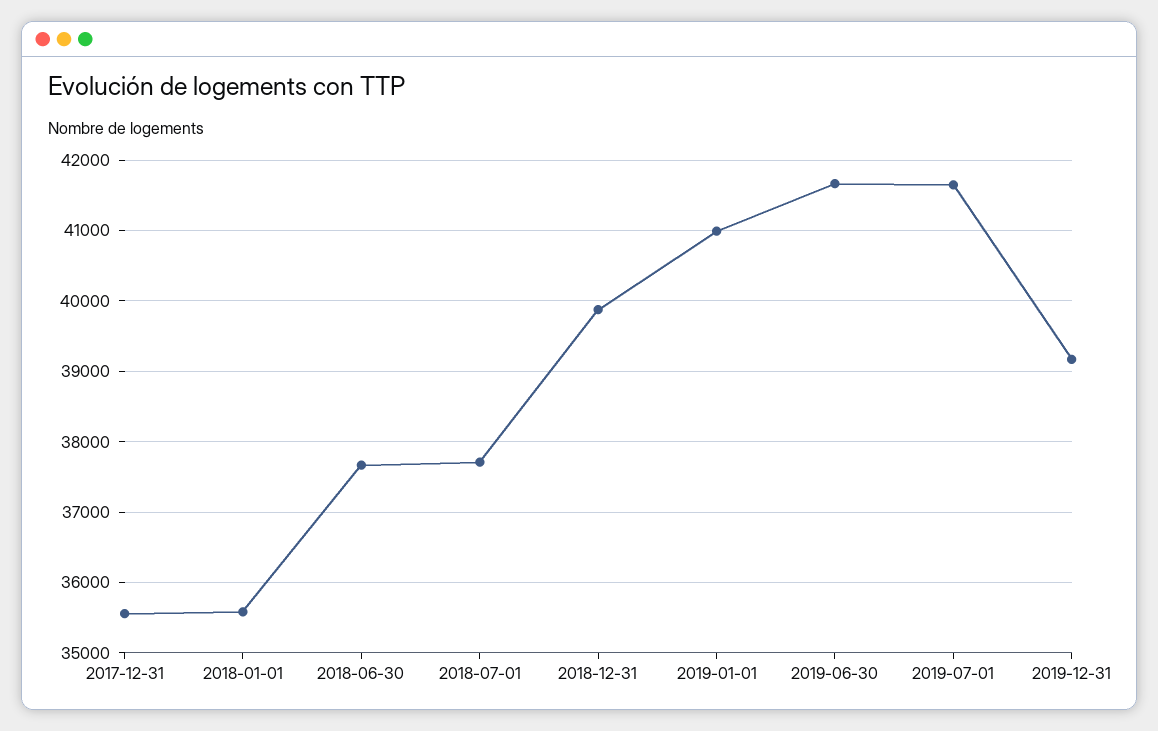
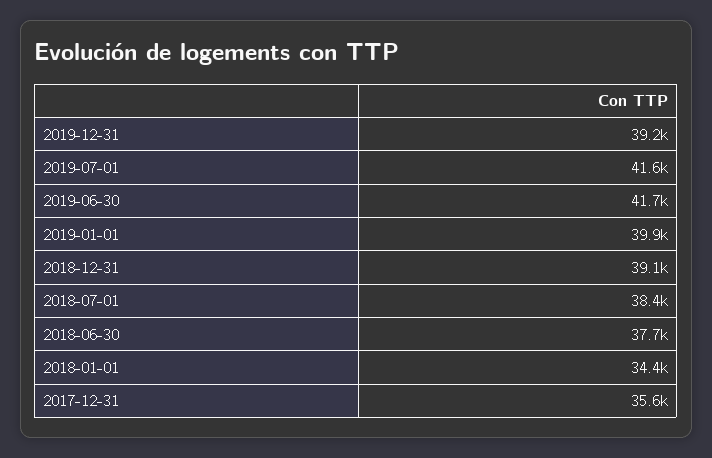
2018-01-01: 35600 -> 34400
2018-07-01: 37700 -> 38400
2018-12-31: 39900 -> 39100
2019-01-01: 41000 -> 39900

